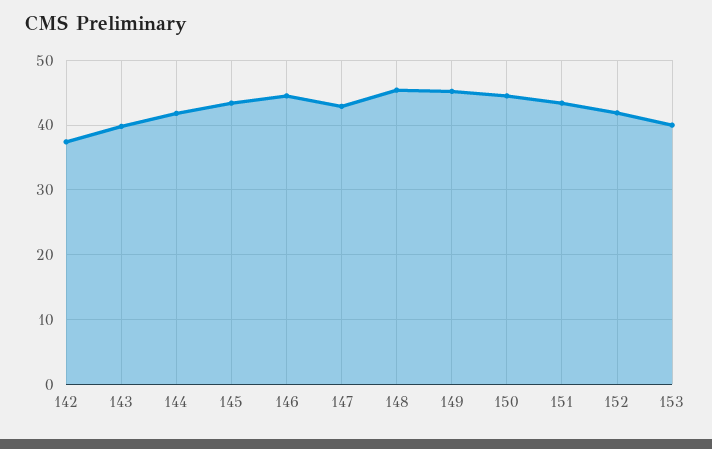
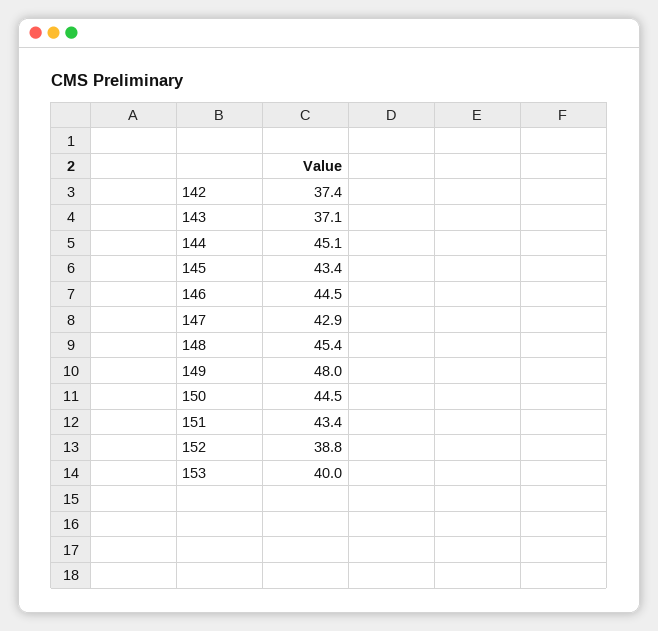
143: 40 -> 37.1
144: 42 -> 45.1
149: 45 -> 48
152: 42 -> 38.8

